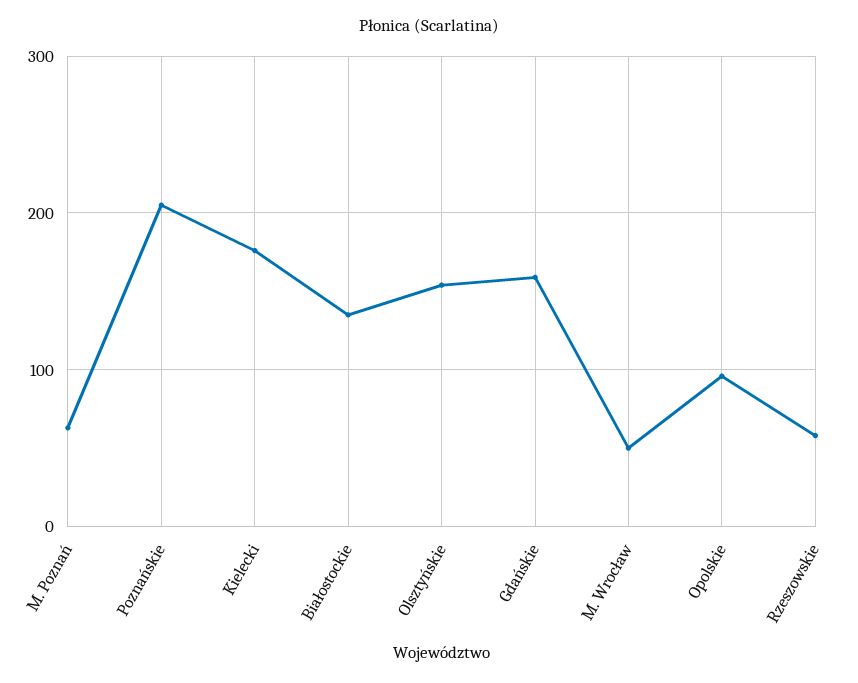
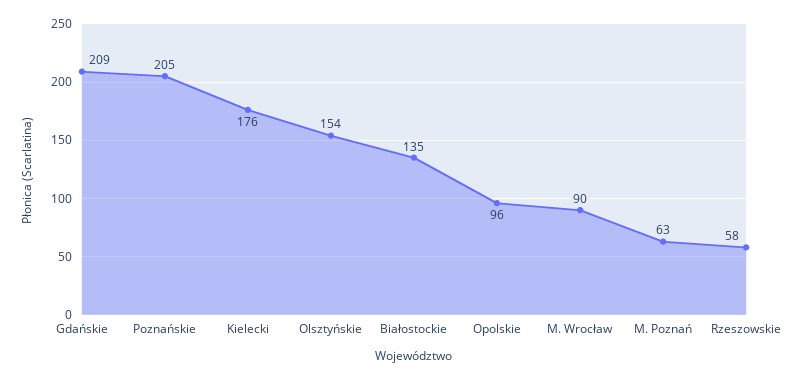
Gdańskie: 160 -> 209
M. Wrocław: 50 -> 90

